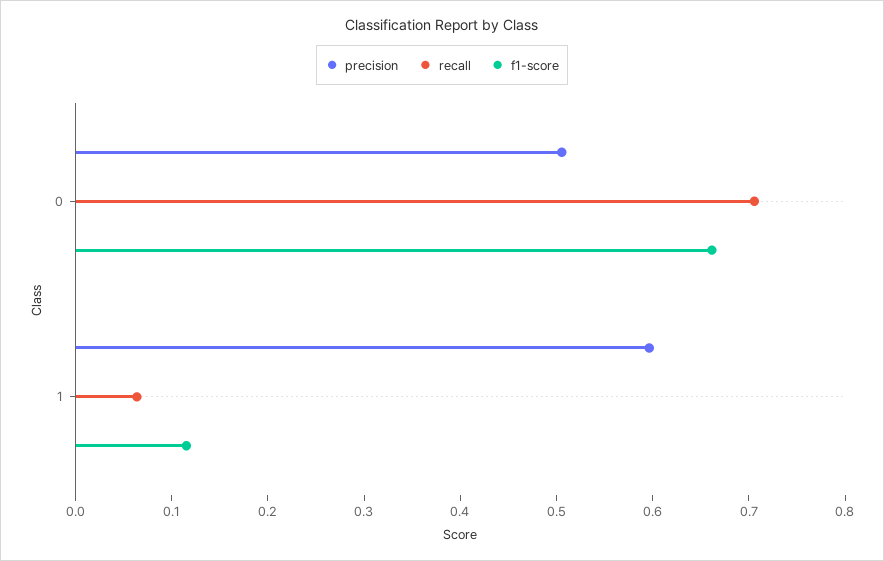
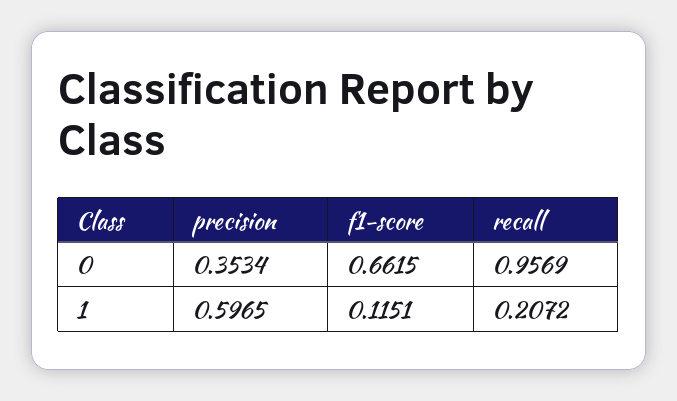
precision, 0: 0.5 -> 0.3534
recall, 0: 0.7 -> 0.9569
recall, 1: 0.06 -> 0.2072

